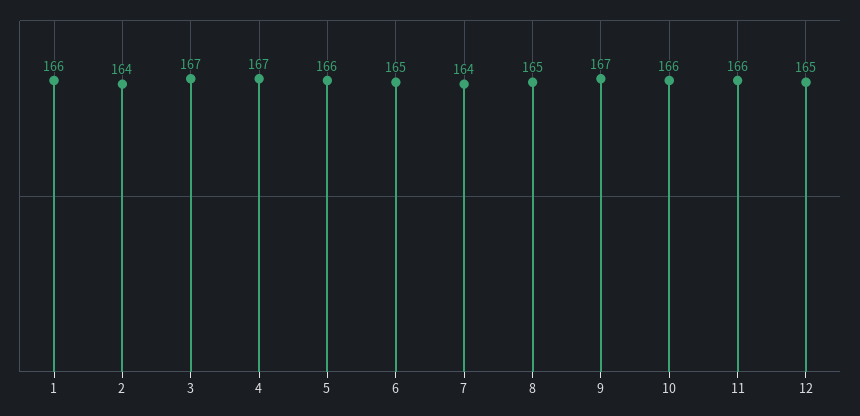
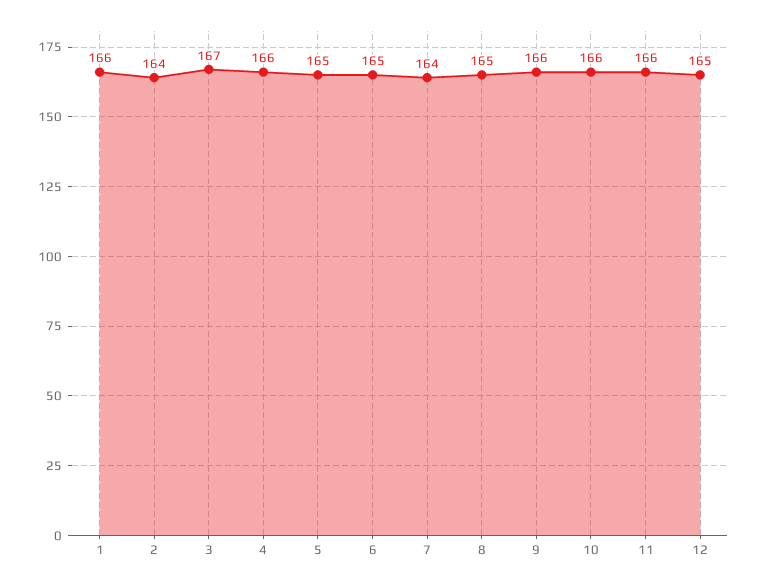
4: 167 -> 166
5: 166 -> 165
9: 167 -> 166

